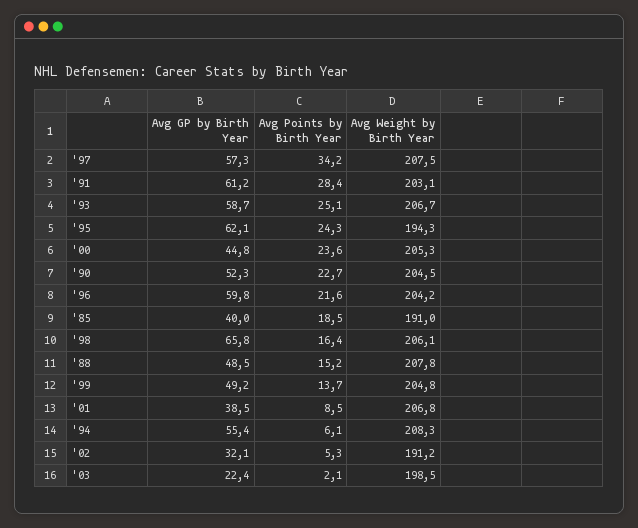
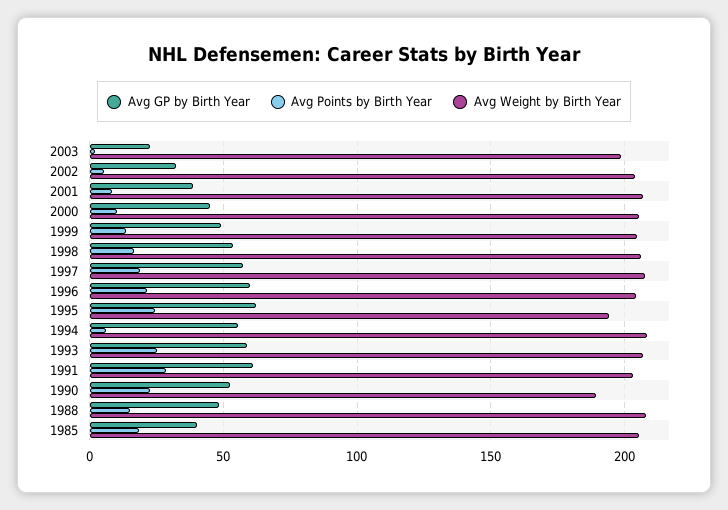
Avg Points by Birth Year, '97: 34.2 -> 20
Avg Points by Birth Year, '00: 23.6 -> 10
Avg Weight by Birth Year, '90: 204.5 -> 190
Avg Weight by Birth Year, '85: 191 -> 205
Avg GP by Birth Year, '98: 65.8 -> 55
Avg Weight by Birth Year, '02: 191.2 -> 205

